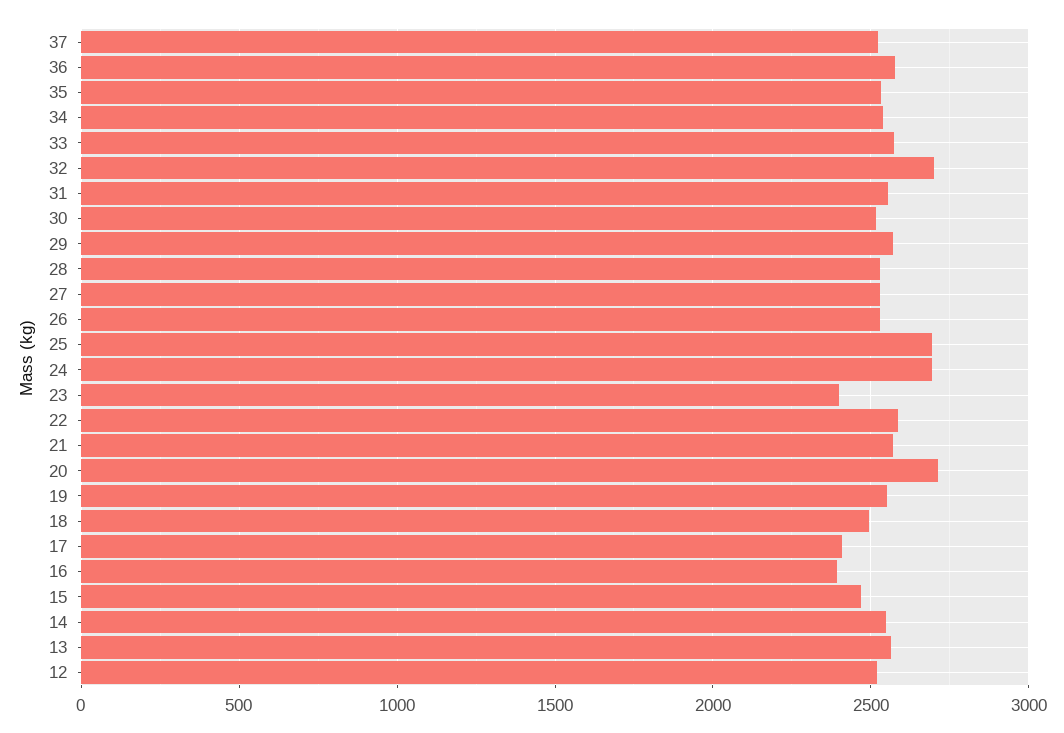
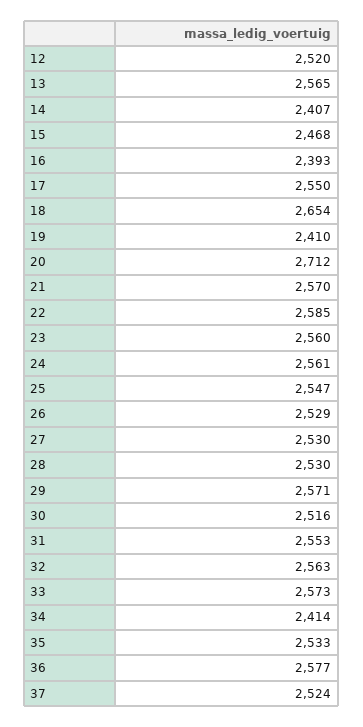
34: 2550 -> 2414
32: 2700 -> 2563
25: 2700 -> 2547
24: 2700 -> 2561
23: 2400 -> 2560
19: 2550 -> 2410
18: 2500 -> 2654
17: 2400 -> 2550
14: 2550 -> 2407

